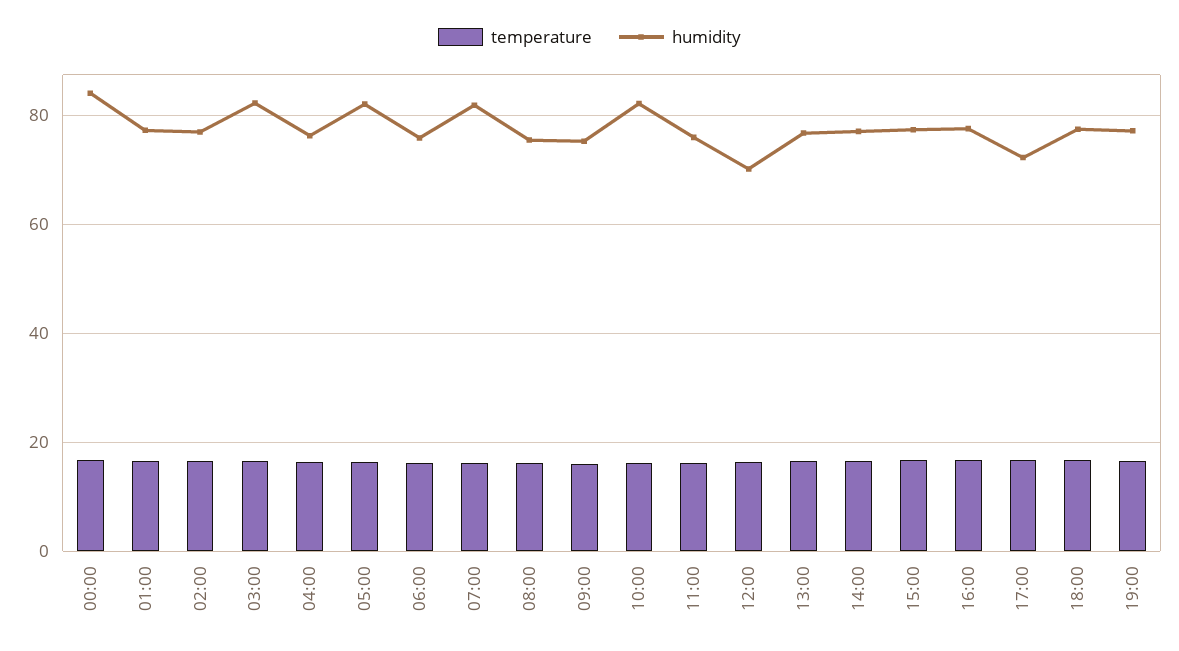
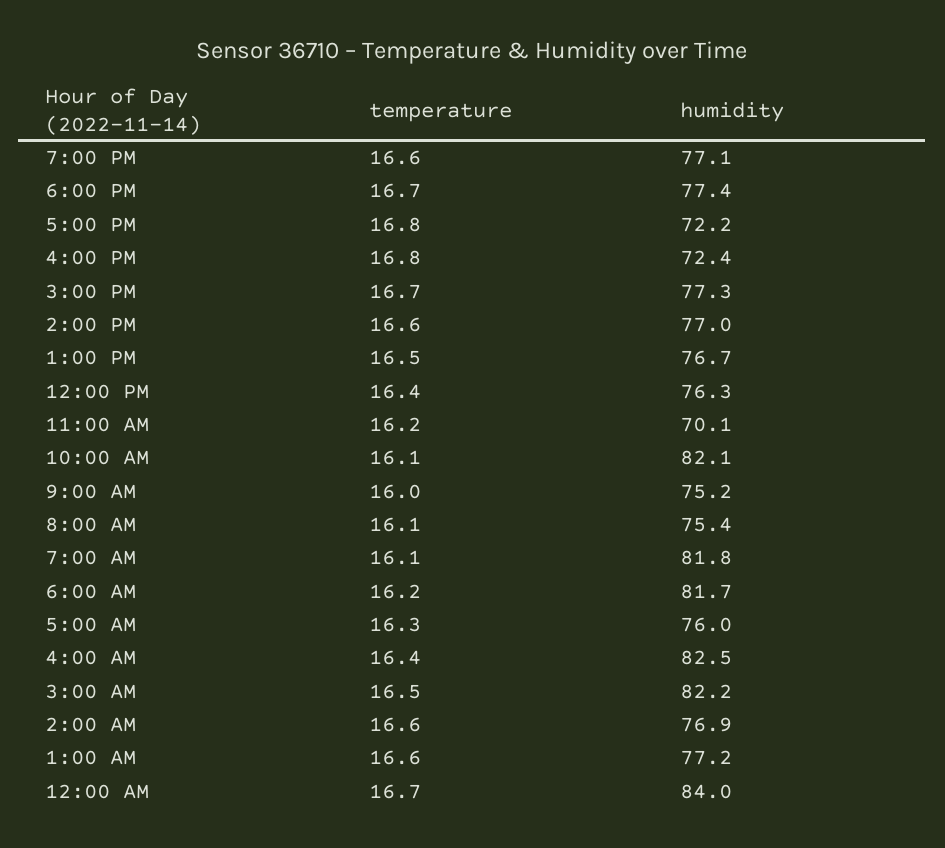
humidity, 04:00: 76 -> 82.5
humidity, 05:00: 82 -> 76
humidity, 06:00: 76 -> 81.7
humidity, 11:00: 76 -> 70.1
humidity, 12:00: 70 -> 76.3
humidity, 16:00: 78 -> 72.4

